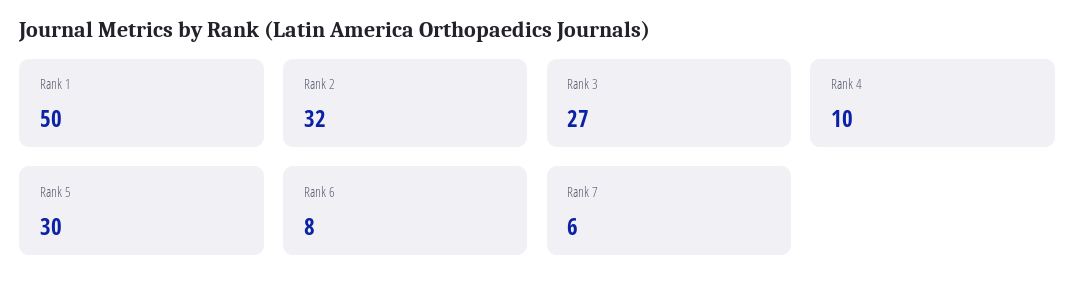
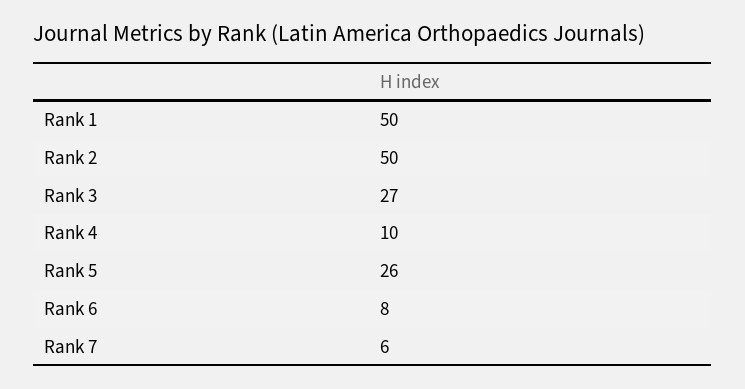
Rank 2: 32 -> 50
Rank 5: 30 -> 26

